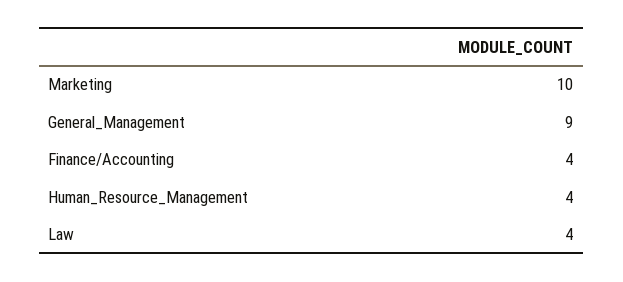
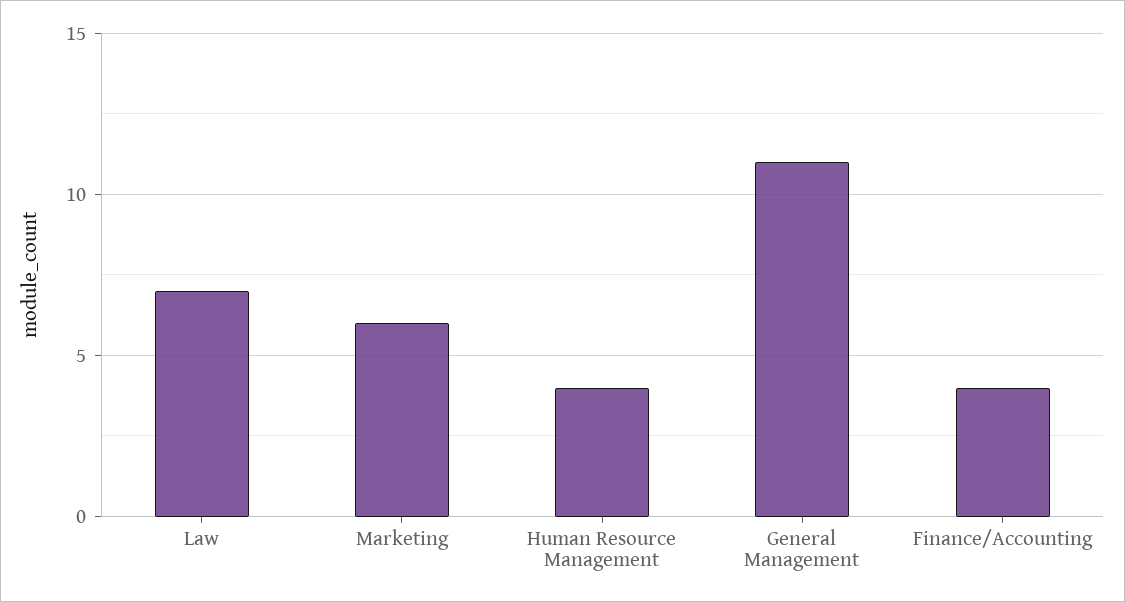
Marketing: 10 -> 6
General_Management: 9 -> 11
Law: 4 -> 7

